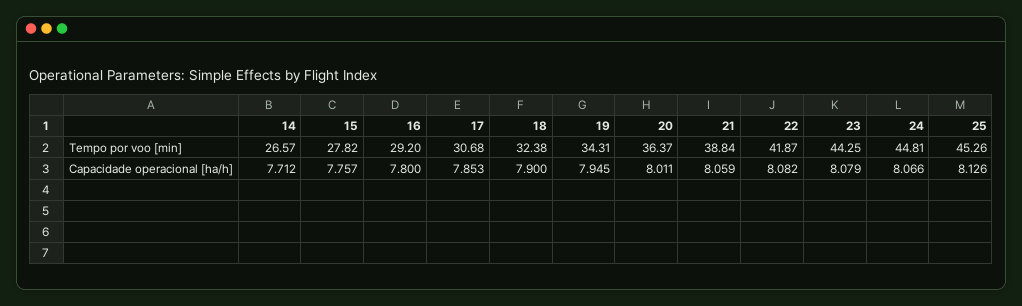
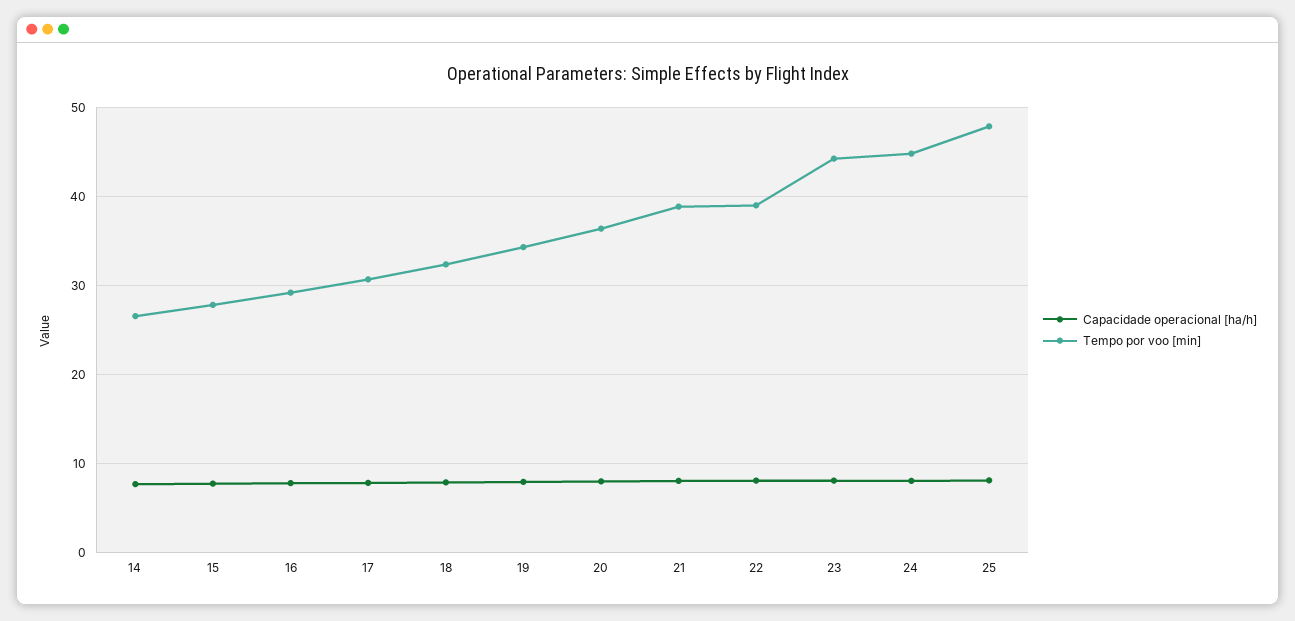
Tempo por voo [min], 22: 41.87 -> 39
Tempo por voo [min], 25: 45.26 -> 48

